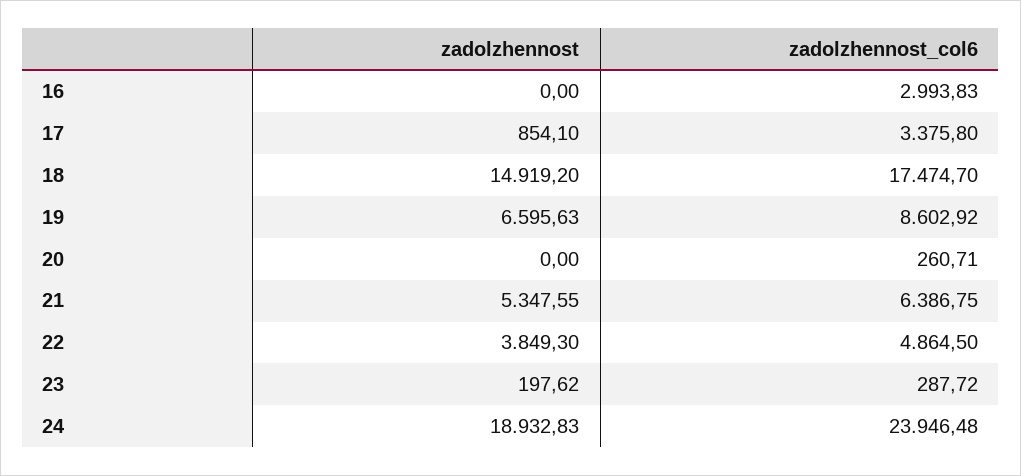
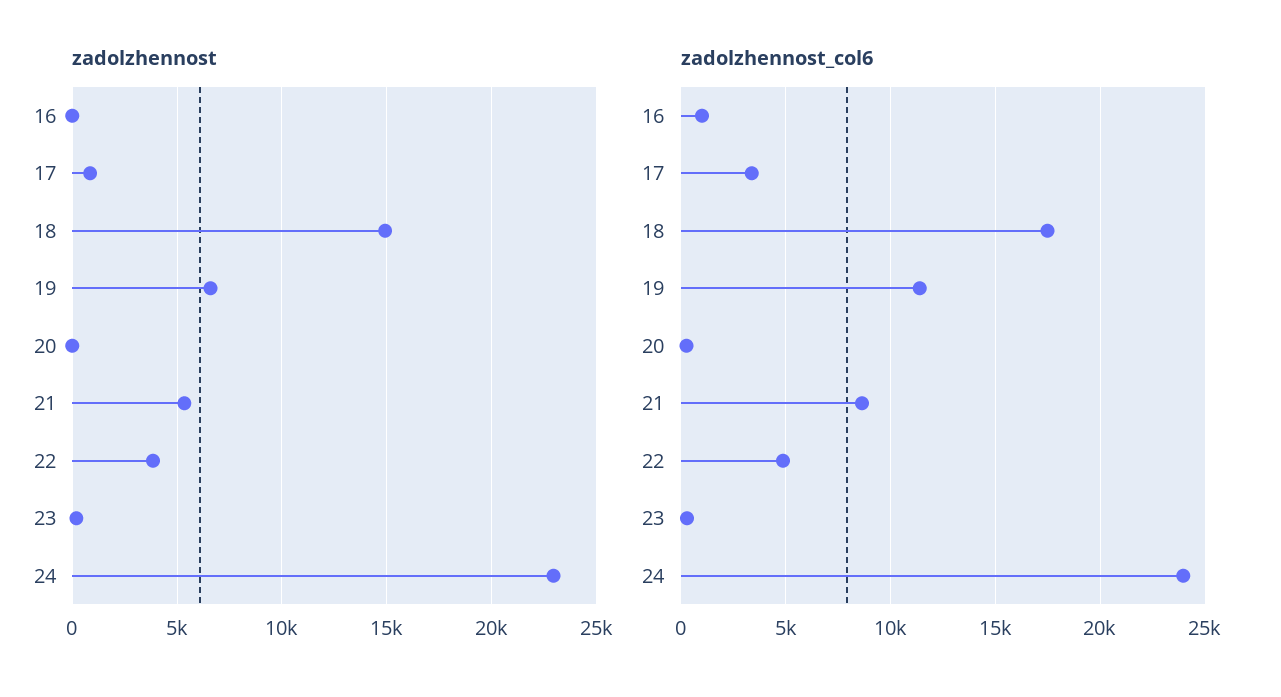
zadolzhennost_col6, 16: 2993.83 -> 1000
zadolzhennost_col6, 19: 8602.92 -> 11500
zadolzhennost_col6, 21: 6386.75 -> 8500
zadolzhennost, 24: 18932.83 -> 23000

